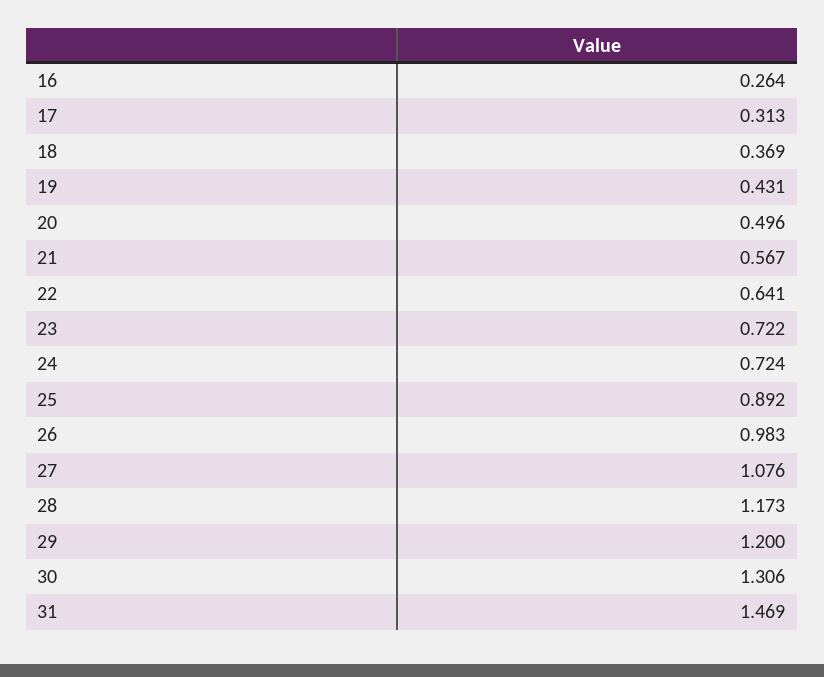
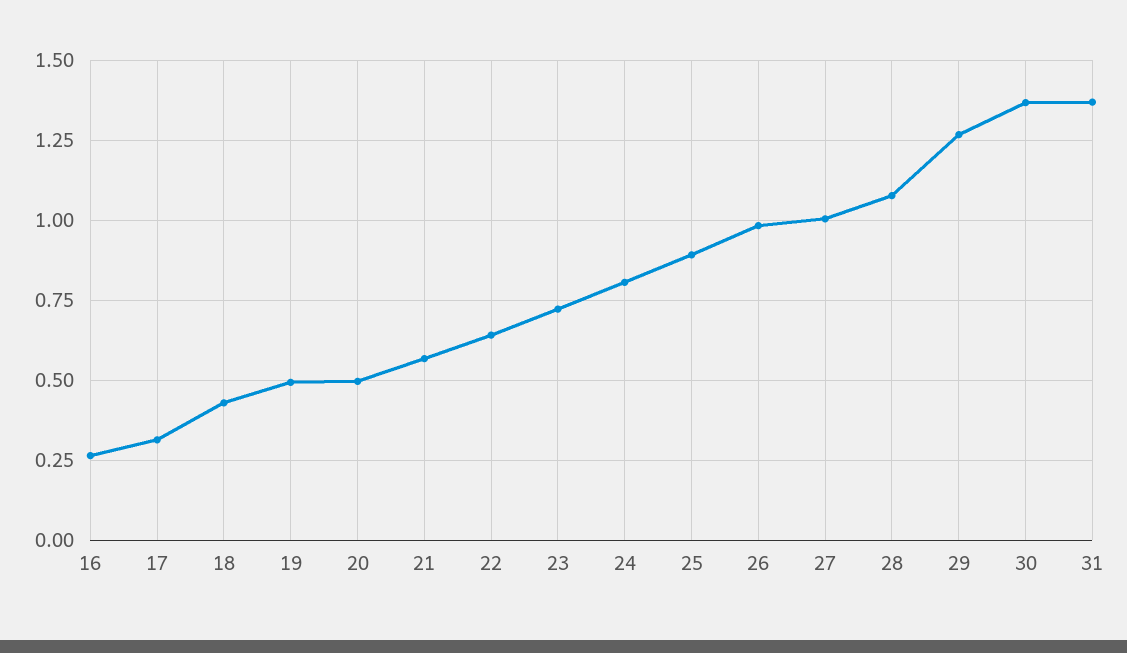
18: 0.369 -> 0.425
19: 0.431 -> 0.5
24: 0.724 -> 0.8
27: 1.076 -> 1
28: 1.173 -> 1.075
29: 1.2 -> 1.275
30: 1.306 -> 1.375
31: 1.469 -> 1.375

